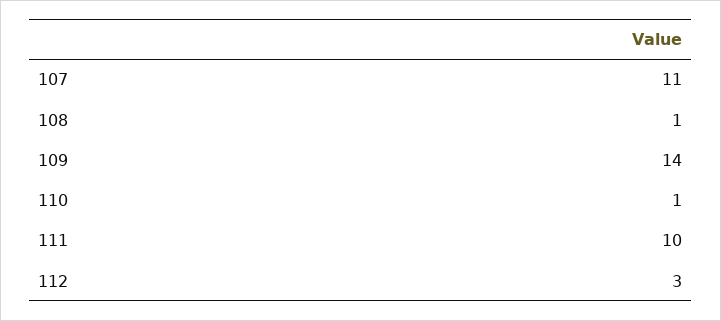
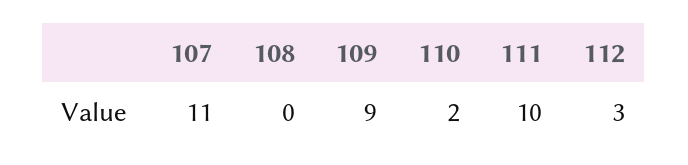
108: 1 -> 0
109: 14 -> 9
110: 1 -> 2

